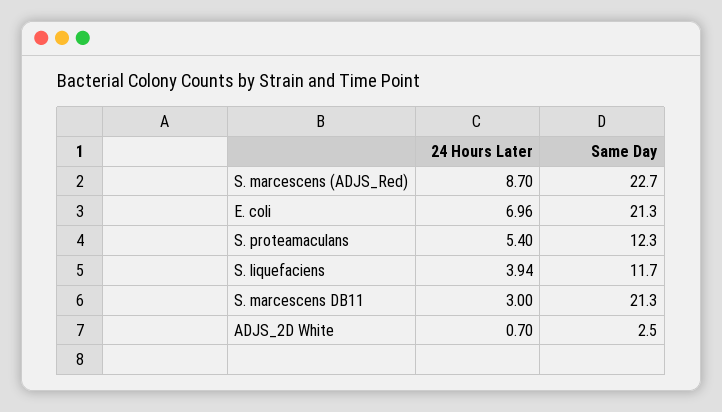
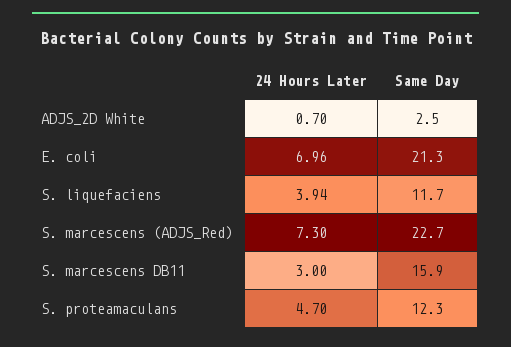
24 Hours Later, S. marcescens (ADJS_Red): 8.7 -> 7.3
24 Hours Later, S. proteamaculans: 5.4 -> 4.7
Same Day, S. marcescens DB11: 21.3 -> 15.9

